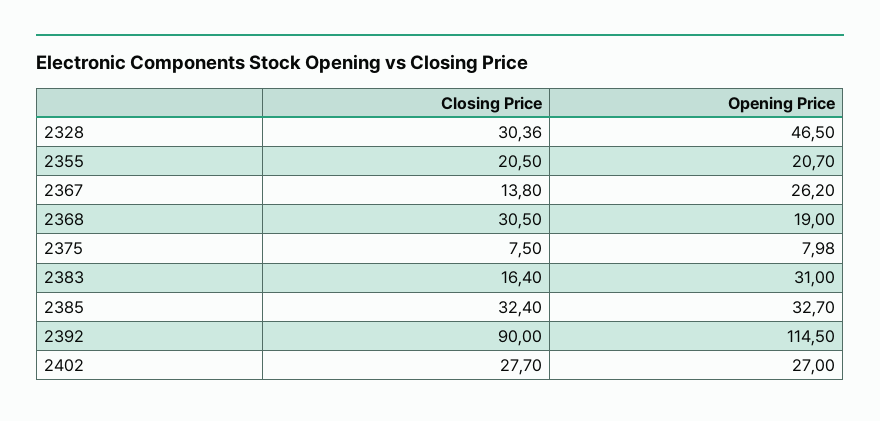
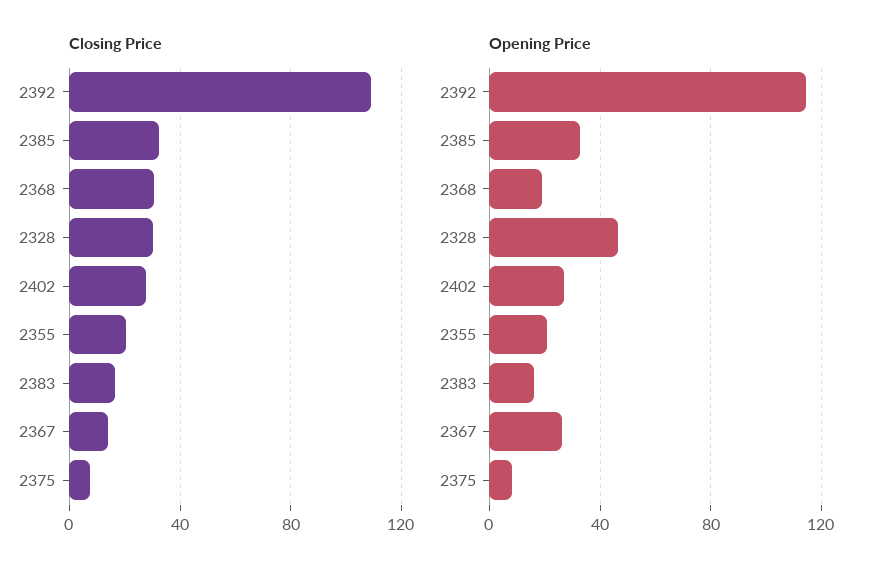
Opening Price, 2383: 31 -> 15
Closing Price, 2392: 90 -> 110

